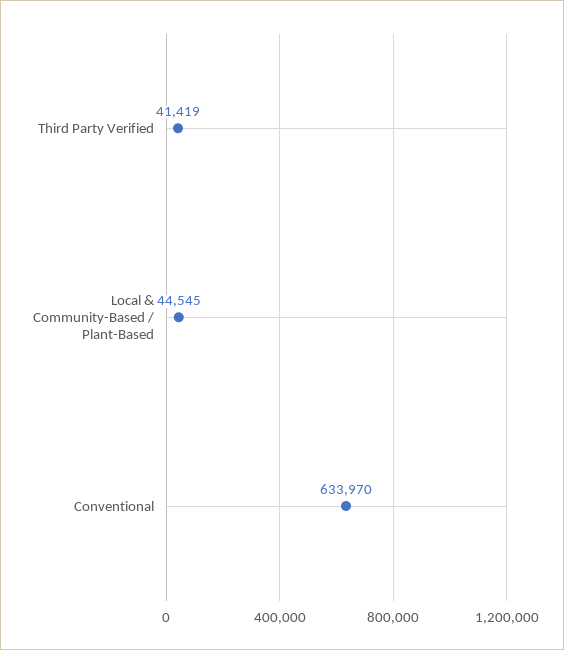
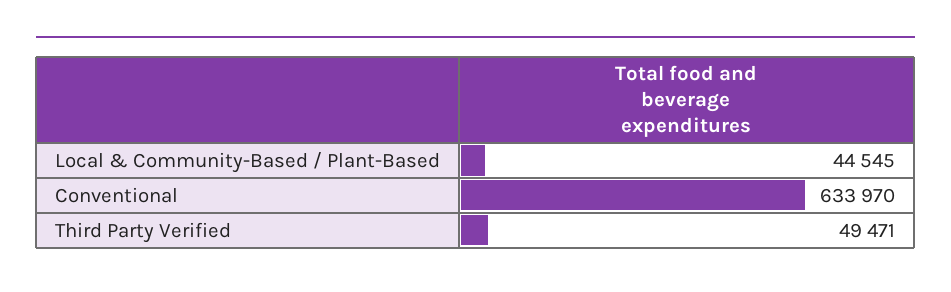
Third Party Verified: 41419 -> 49471

